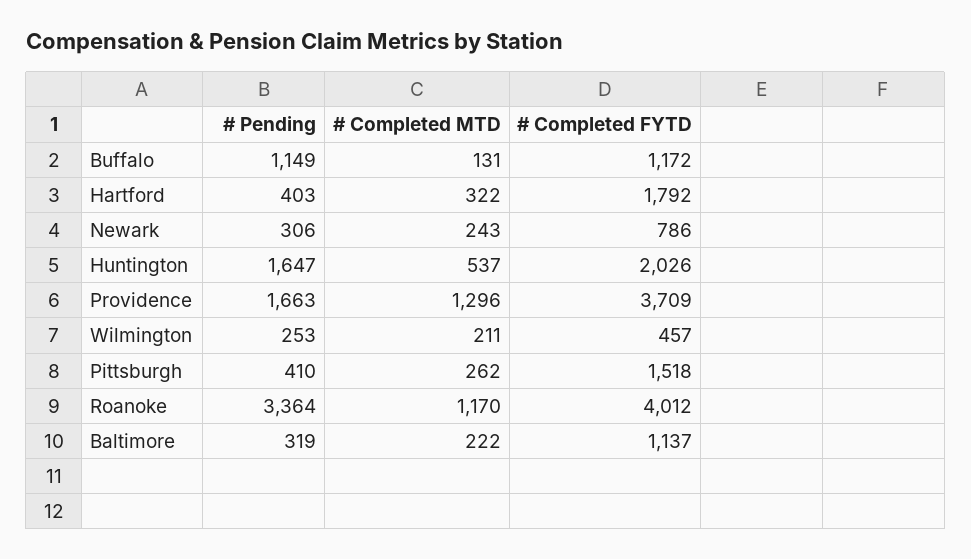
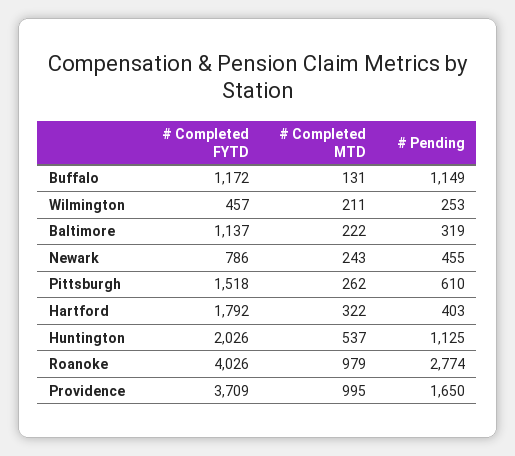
# Pending, Newark: 306 -> 455
# Pending, Huntington: 1647 -> 1125
# Pending, Providence: 1663 -> 1650
# Completed MTD, Providence: 1296 -> 995
# Pending, Pittsburgh: 410 -> 610
# Pending, Roanoke: 3364 -> 2774
# Completed MTD, Roanoke: 1170 -> 979
# Completed FYTD, Roanoke: 4012 -> 4026

